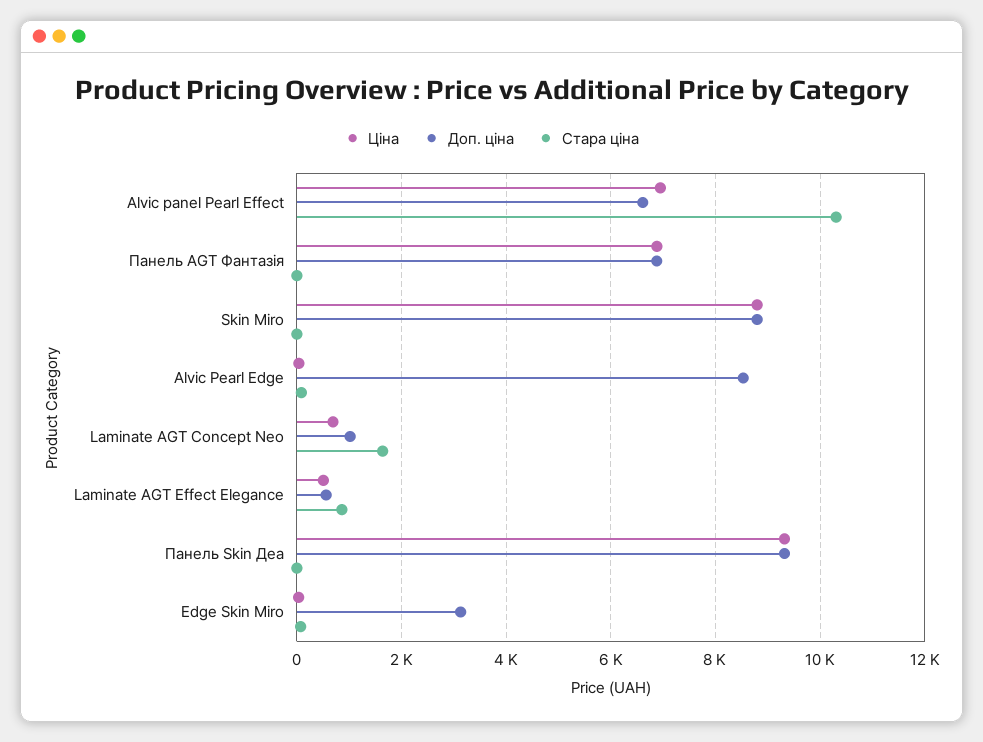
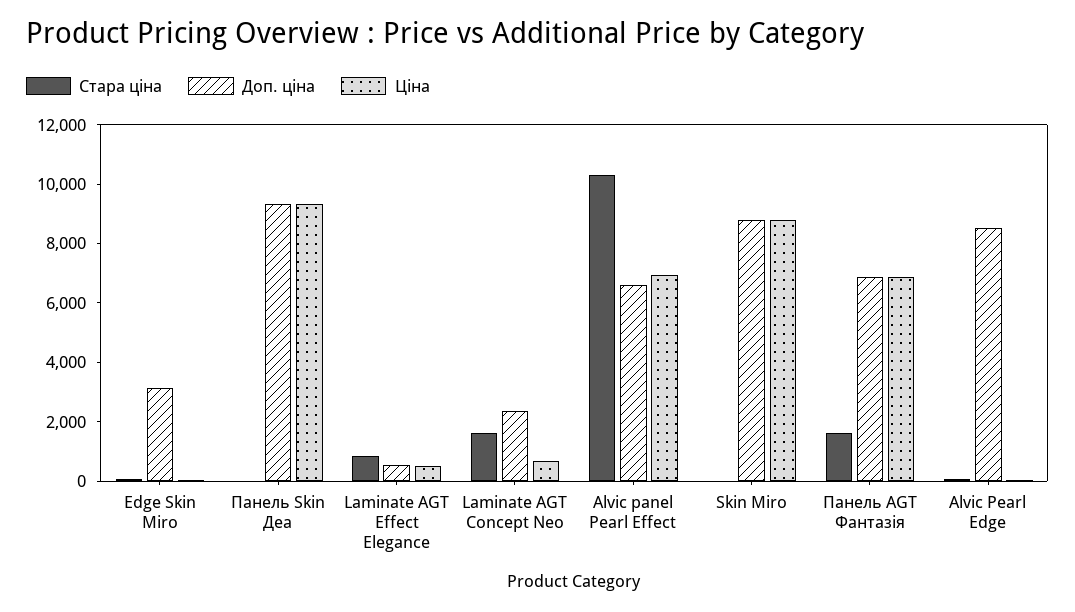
Стара ціна, Панель AGT Фантазія: 0 -> 1500
Доп. ціна, Laminate AGT Concept Neo: 1000 -> 2500

